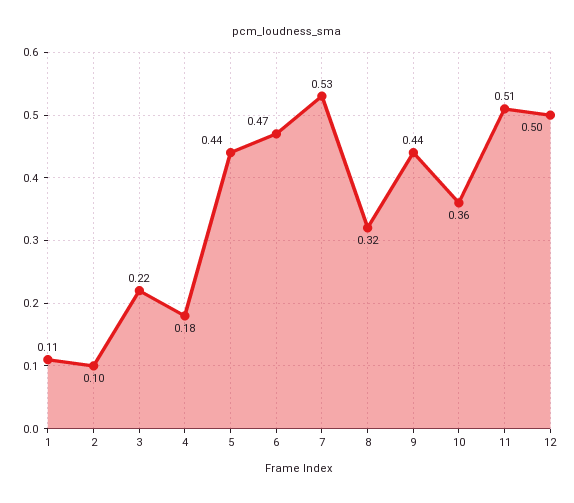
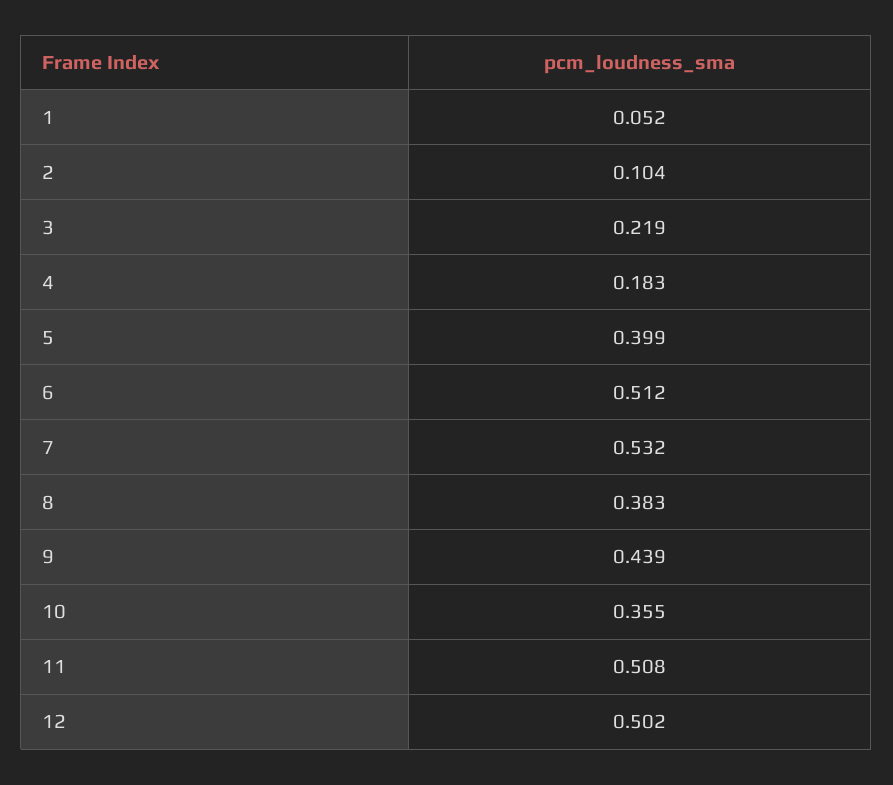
1: 0.11 -> 0.052
5: 0.44 -> 0.399
6: 0.47 -> 0.512
8: 0.32 -> 0.383

